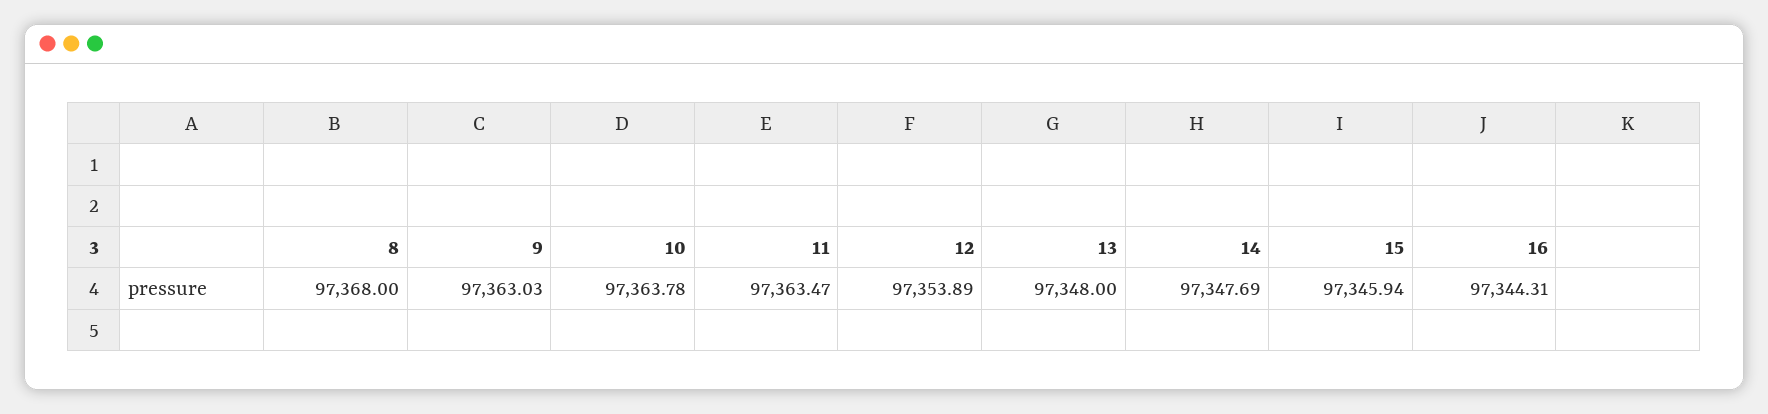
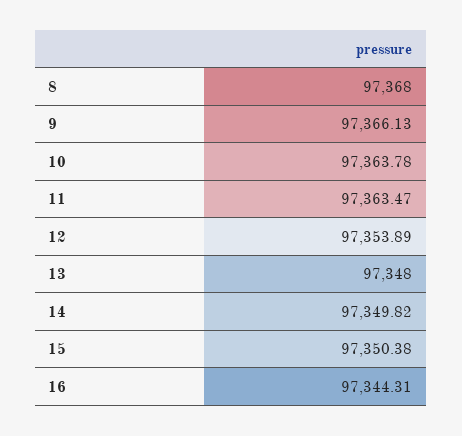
9: 97363.03 -> 97366.13
14: 97347.69 -> 97349.82
15: 97345.94 -> 97350.38

